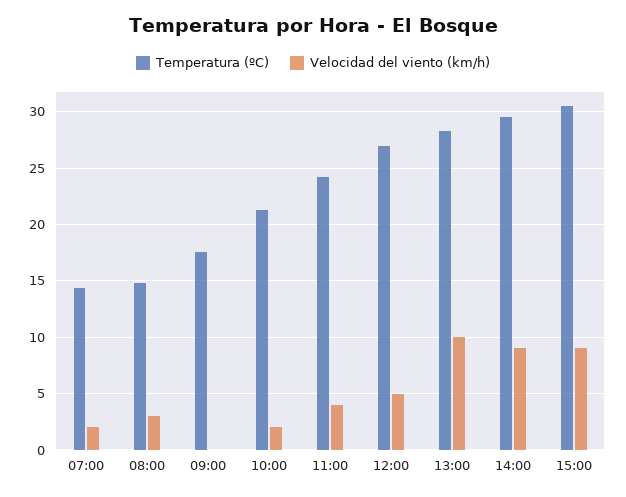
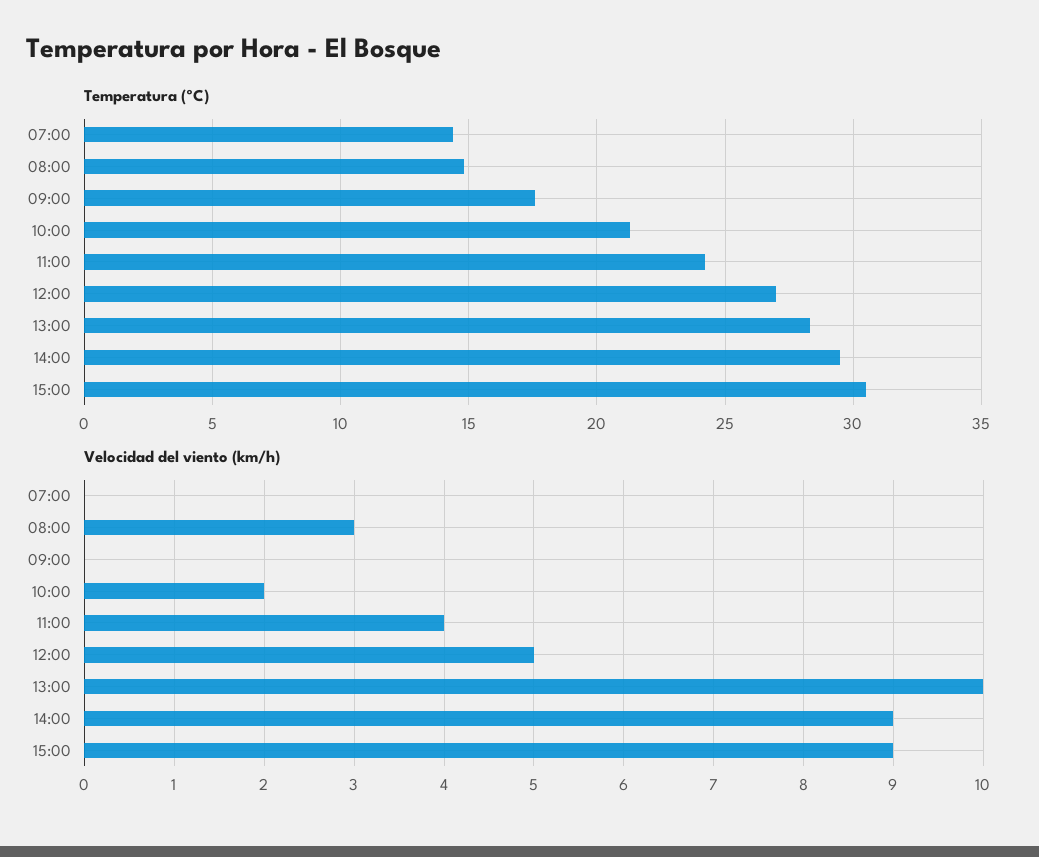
Velocidad del viento (km/h), 07:00: 2 -> 0

